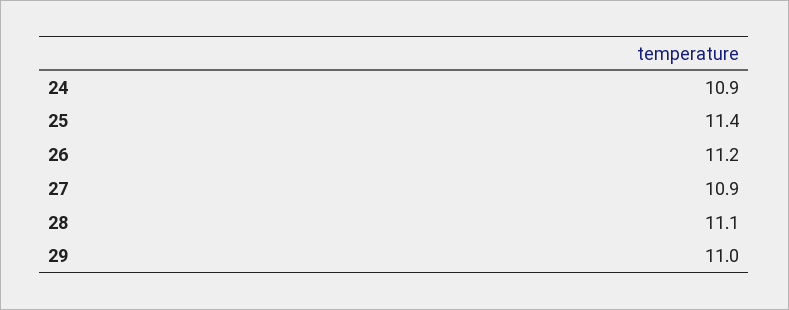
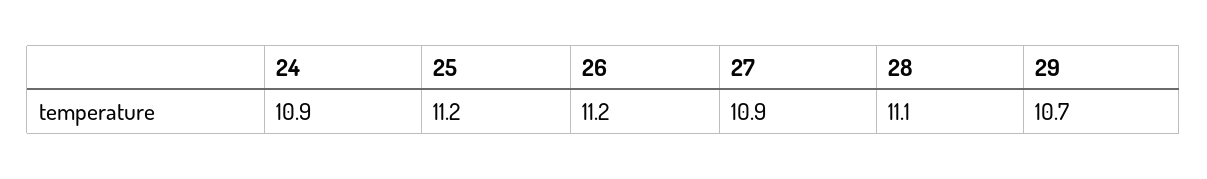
25: 11.4 -> 11.2
29: 11 -> 10.7

